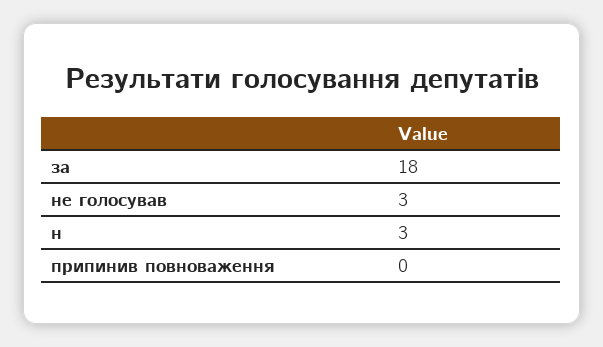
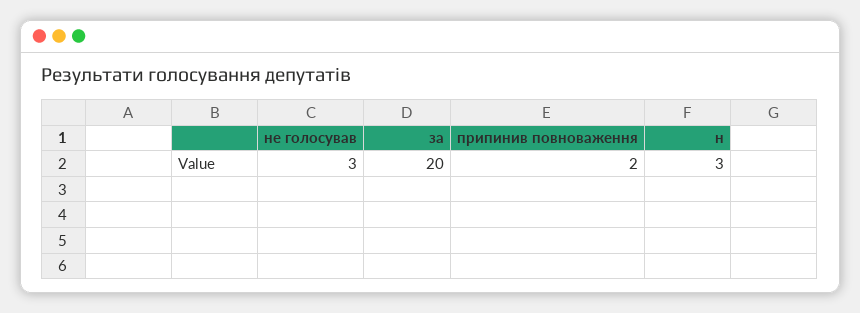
за: 18 -> 20
припинив повноваження: 0 -> 2

